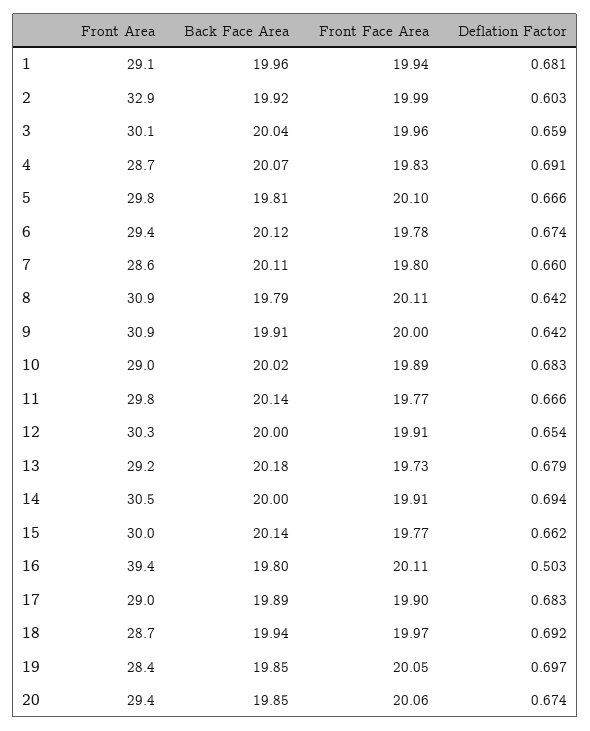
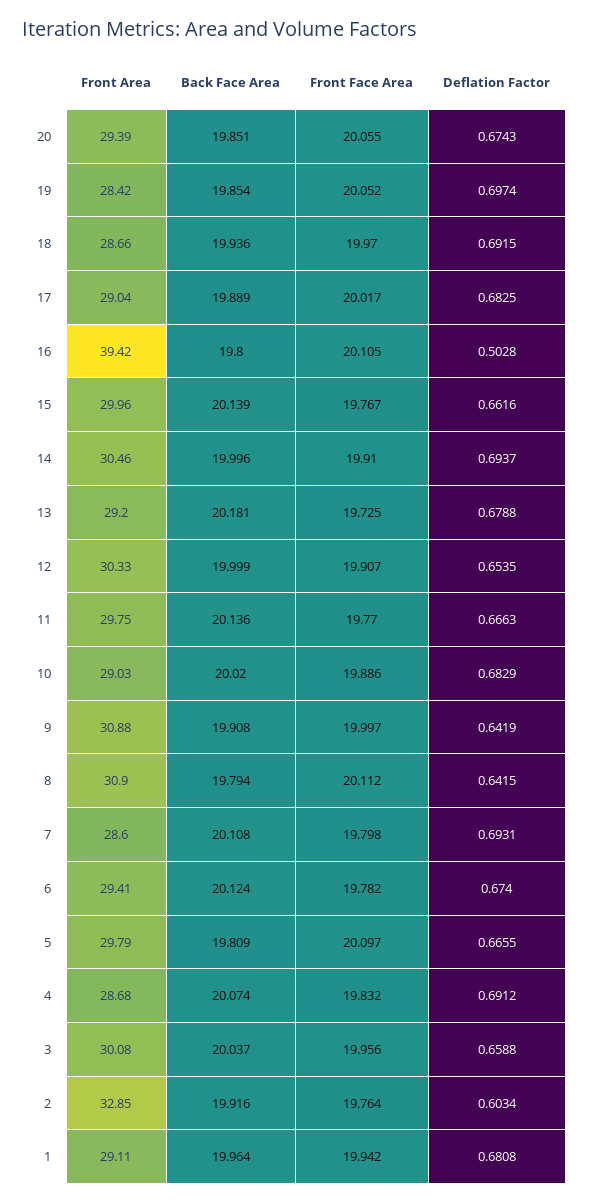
Front Face Area, 2: 19.99 -> 19.764
Deflation Factor, 7: 0.66 -> 0.6931
Front Face Area, 17: 19.9 -> 20.017

